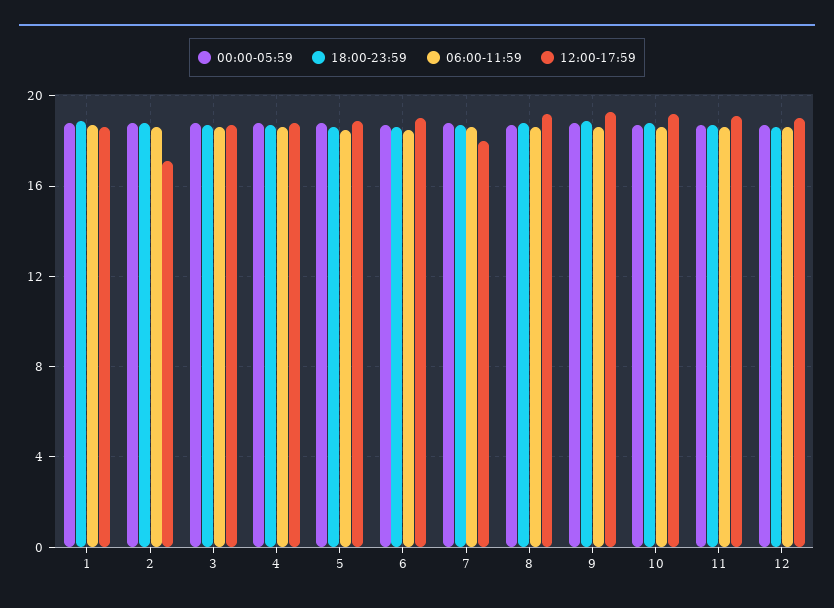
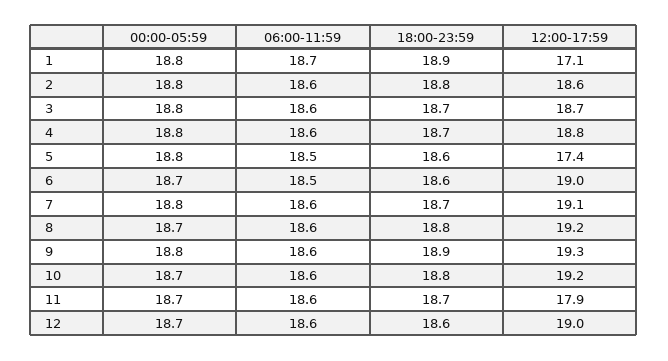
12:00-17:59, 1: 18.5 -> 17.1
12:00-17:59, 2: 17 -> 18.6
12:00-17:59, 5: 19 -> 17.4
12:00-17:59, 7: 18 -> 19.1
12:00-17:59, 11: 19 -> 17.9

